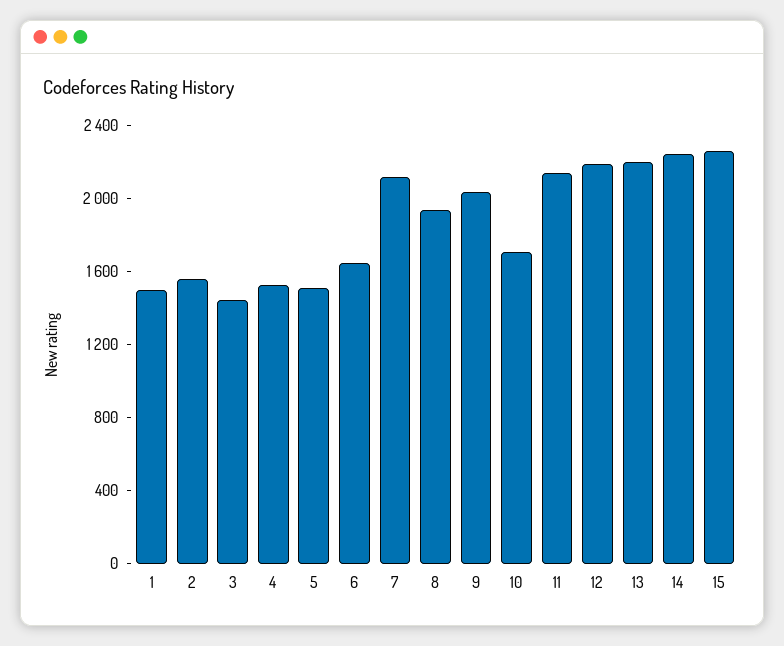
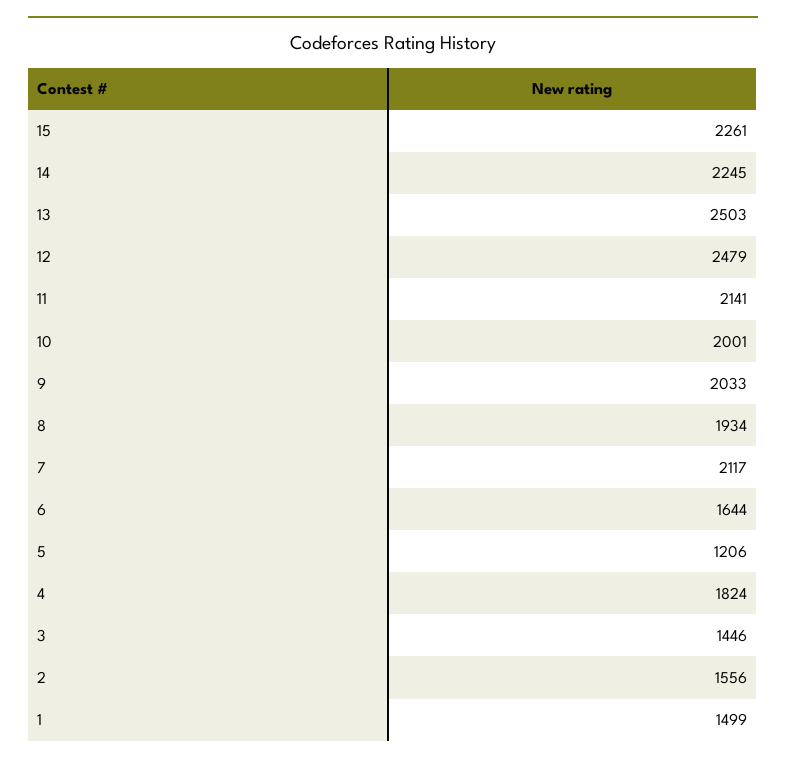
4: 1500 -> 1824
5: 1500 -> 1206
10: 1700 -> 2001
12: 2200 -> 2479
13: 2200 -> 2503

